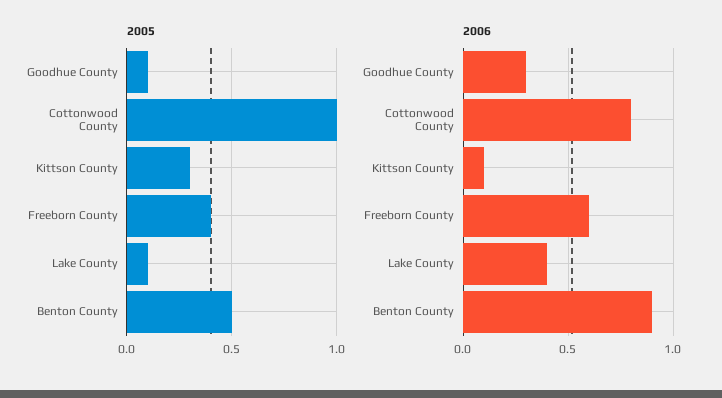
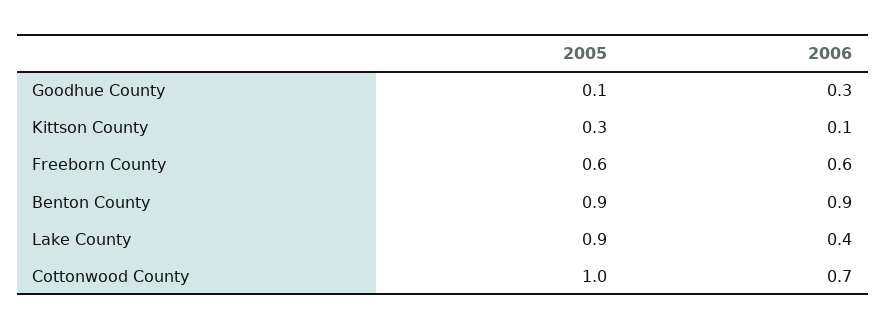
2005, Freeborn County: 0.4 -> 0.6
2005, Lake County: 0.1 -> 0.9
2005, Benton County: 0.5 -> 0.9
2006, Cottonwood County: 0.8 -> 0.7

